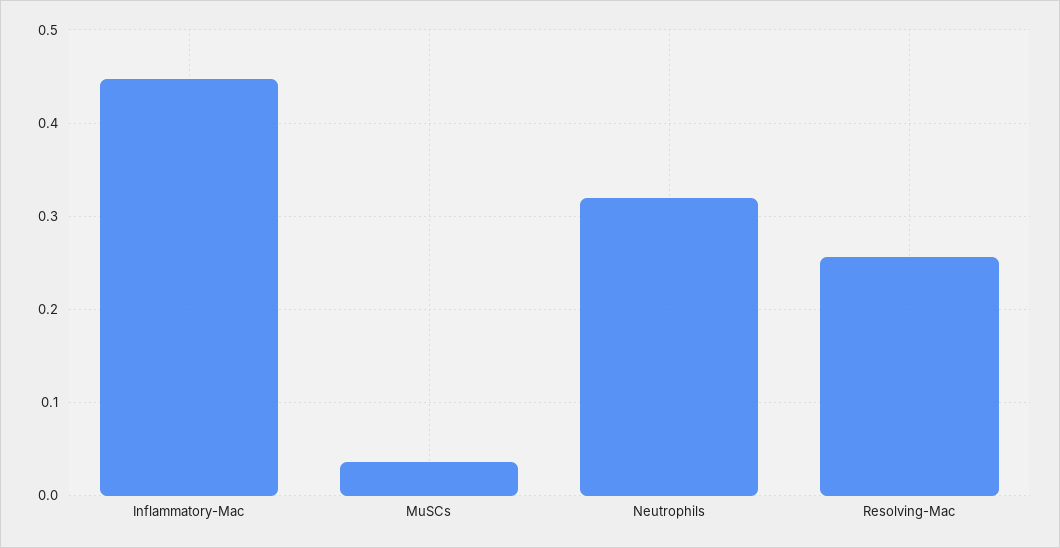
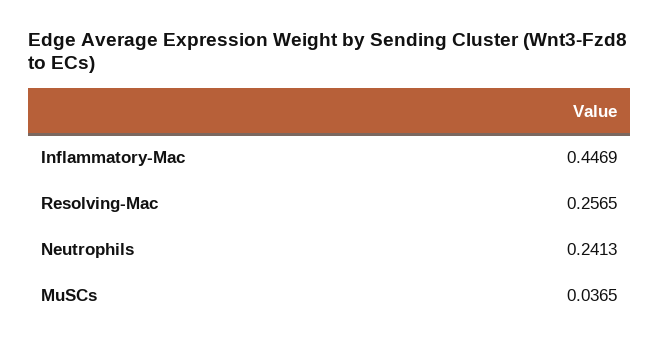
Neutrophils: 0.32 -> 0.2413

